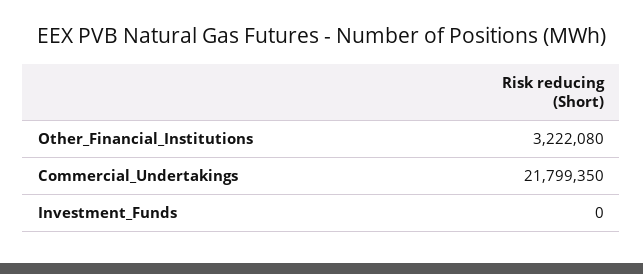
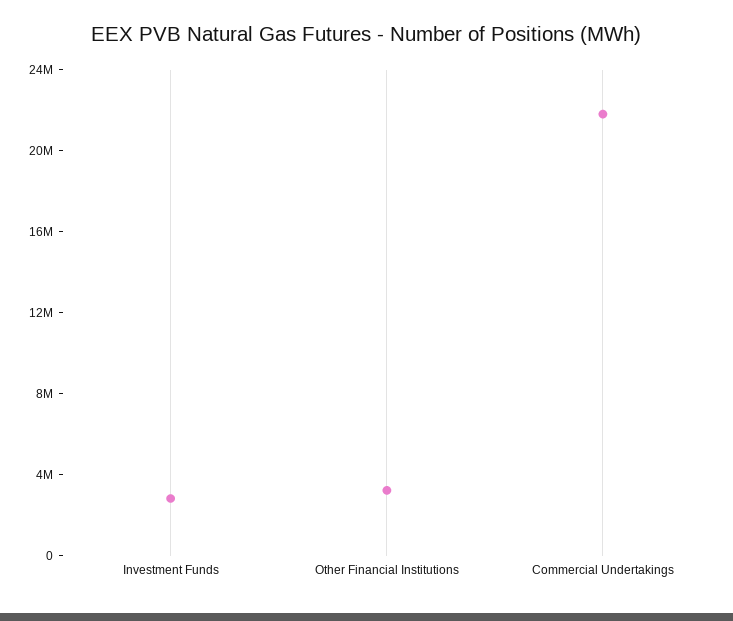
Investment_Funds: 0 -> 3000000

